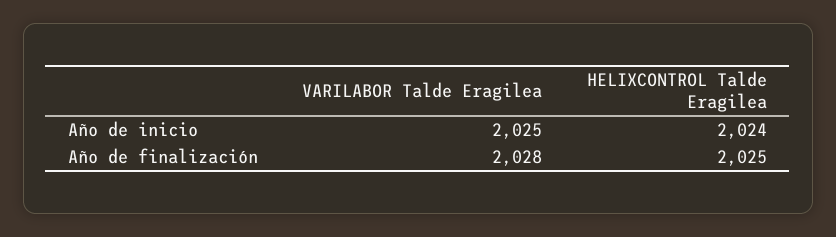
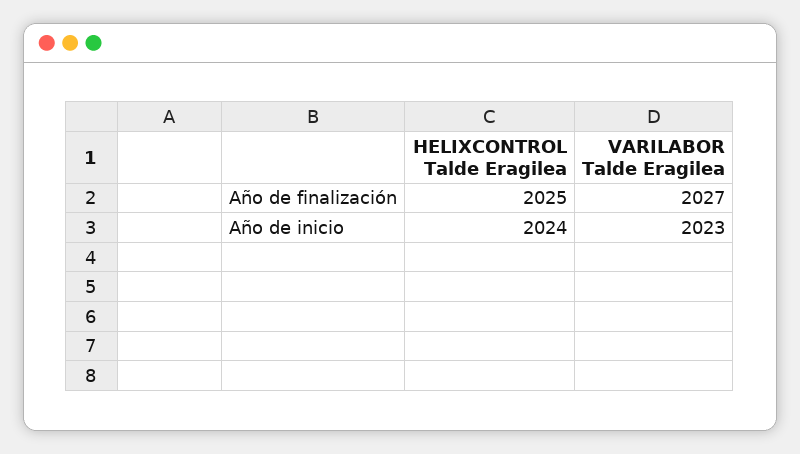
VARILABOR Talde Eragilea, Año de inicio: 2025 -> 2023
VARILABOR Talde Eragilea, Año de finalización: 2028 -> 2027

